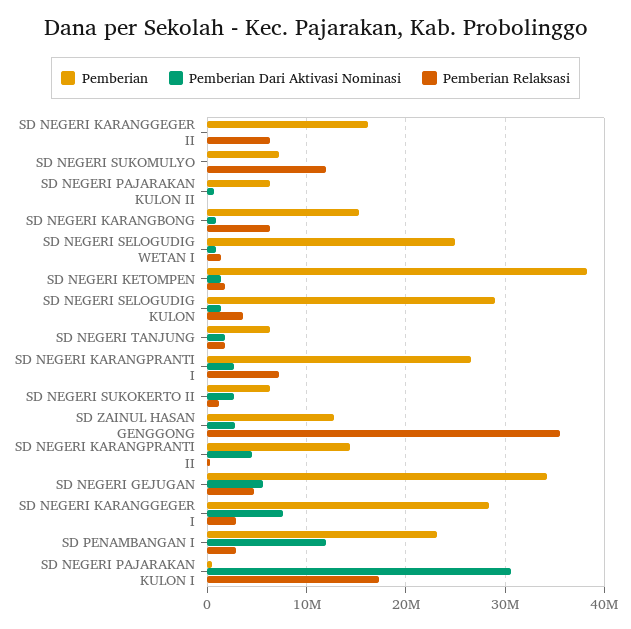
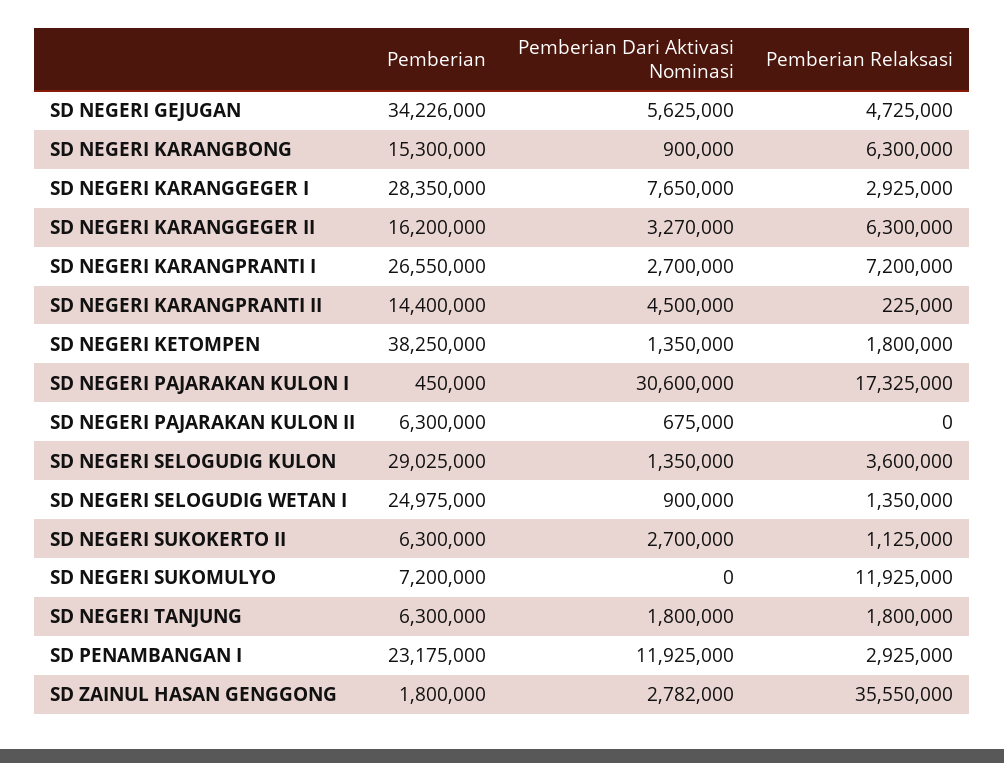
Pemberian Dari Aktivasi Nominasi, SD NEGERI KARANGGEGER II: 0 -> 3270000
Pemberian, SD ZAINUL HASAN GENGGONG: 13000000 -> 1800000

